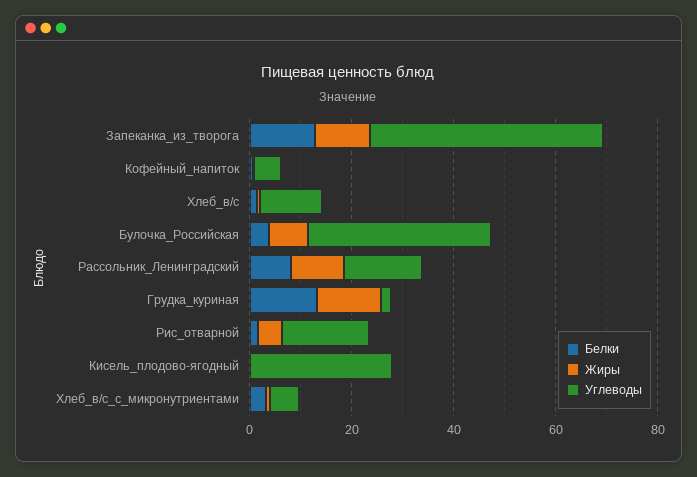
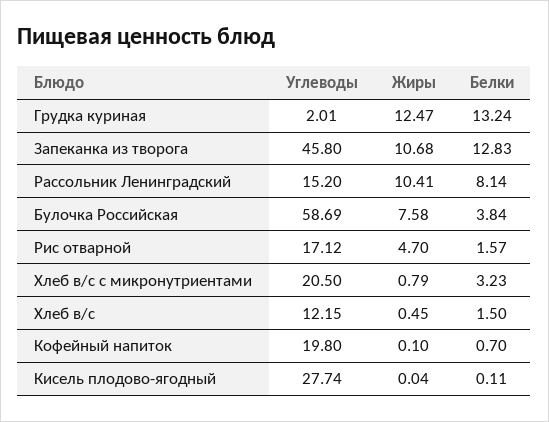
Углеводы, Кофейный_напиток: 5 -> 19.8
Углеводы, Булочка_Российская: 35 -> 58.69
Углеводы, Хлеб_в/с_с_микронутриентами: 5 -> 20.5

